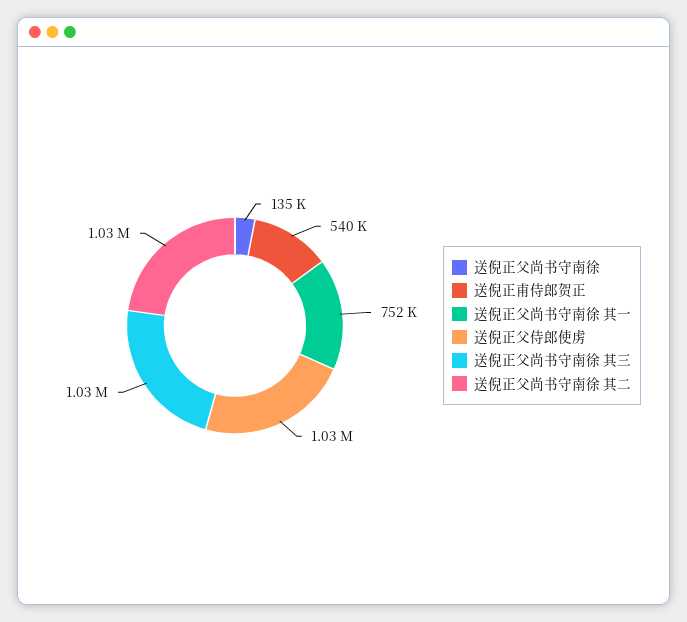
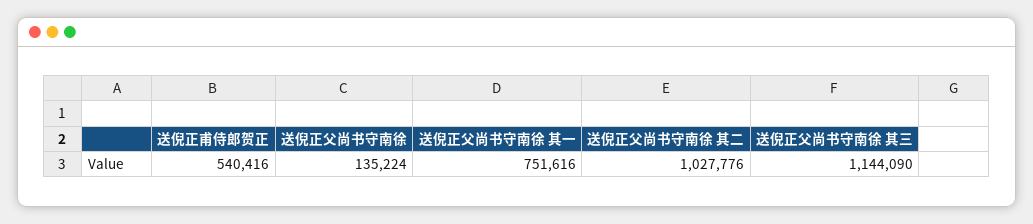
送倪正父侍郎使虏: 1030000 -> none
送倪正父尚书守南徐 其三: 1030000 -> 1144090

